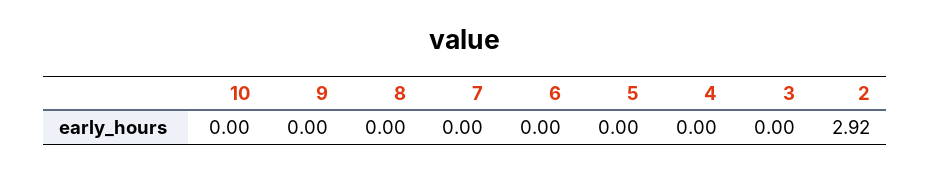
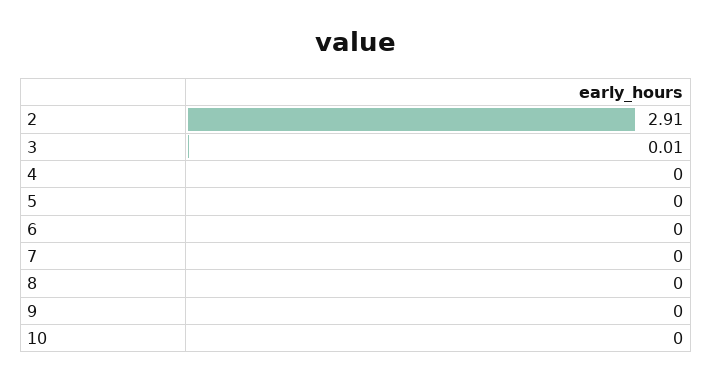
3: 0 -> 0.01
2: 2.92 -> 2.91

